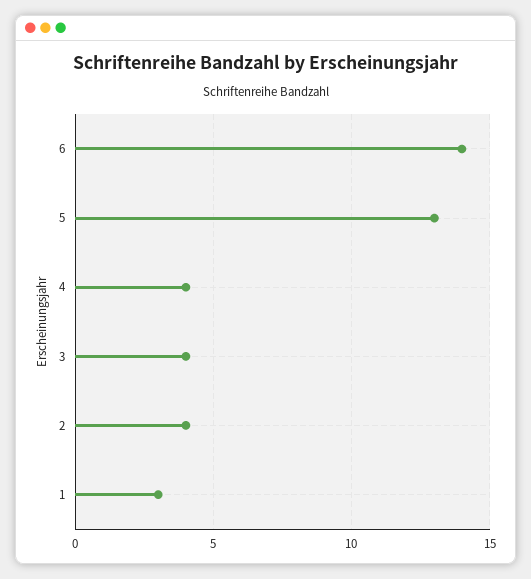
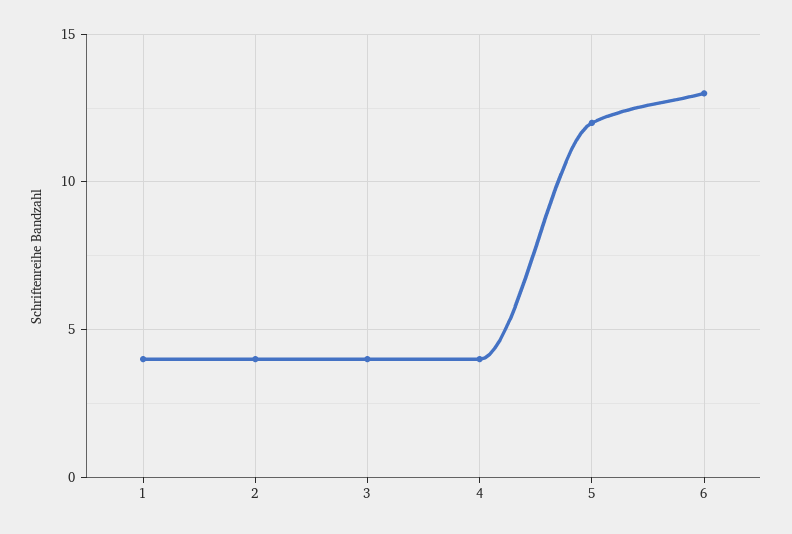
6: 14 -> 13
5: 13 -> 12
1: 3 -> 4

